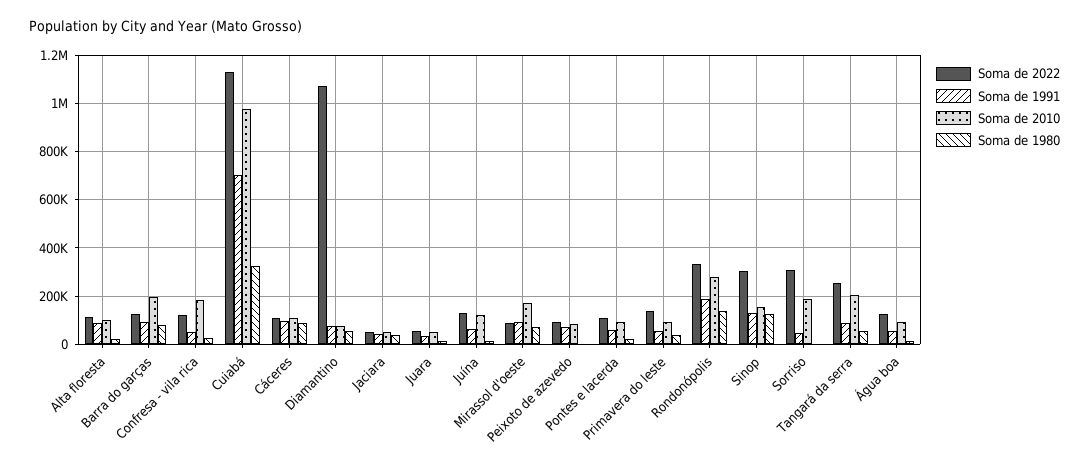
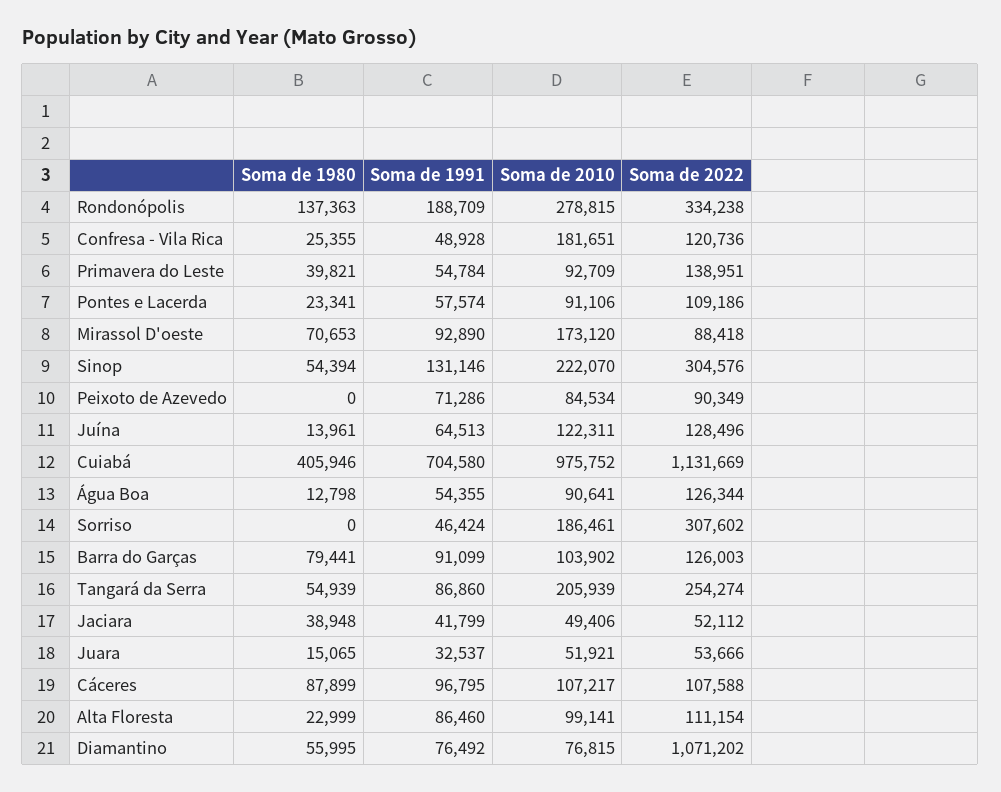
Soma de 2010, Barra do garças: 200000 -> 103902
Soma de 1980, Cuiabá: 325000 -> 405946
Soma de 2010, Sinop: 150000 -> 222070
Soma de 1980, Sinop: 125000 -> 54394

